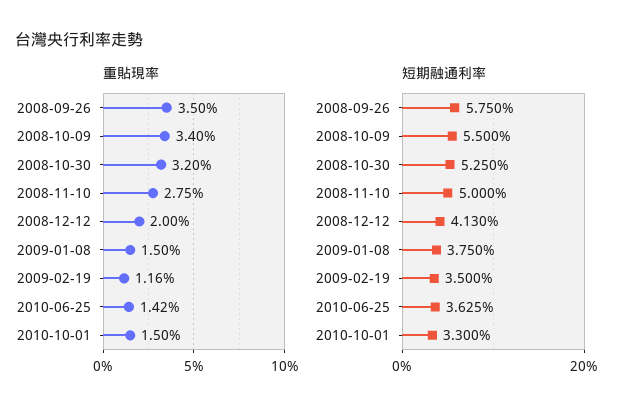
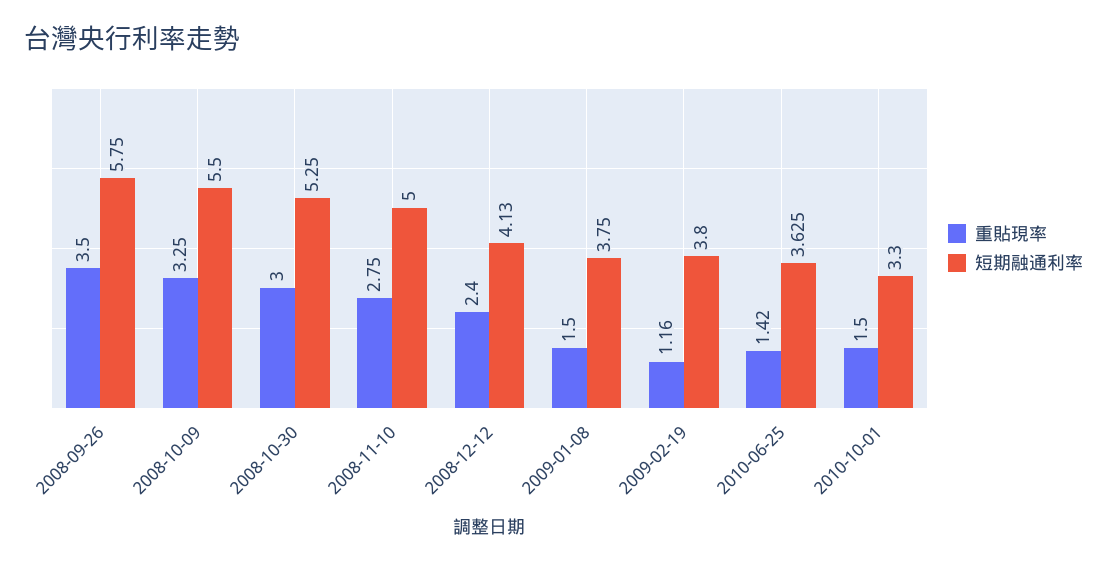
重貼現率, 2008-10-09: 3.4 -> 3.25
重貼現率, 2008-10-30: 3.2 -> 3
重貼現率, 2008-12-12: 2 -> 2.4
短期融通利率, 2009-02-19: 3.5 -> 3.8

